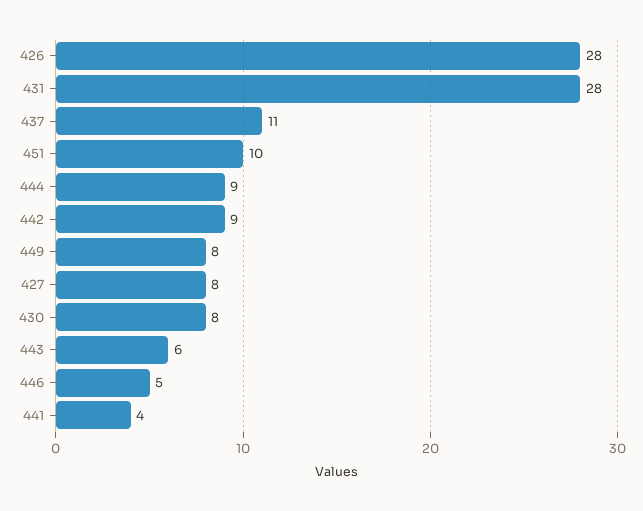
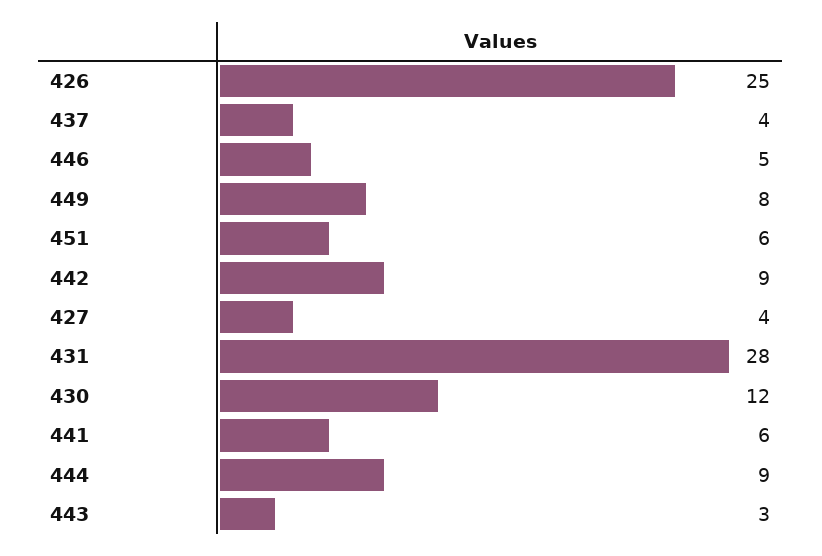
426: 28 -> 25
437: 11 -> 4
451: 10 -> 6
427: 8 -> 4
430: 8 -> 12
443: 6 -> 3
441: 4 -> 6

